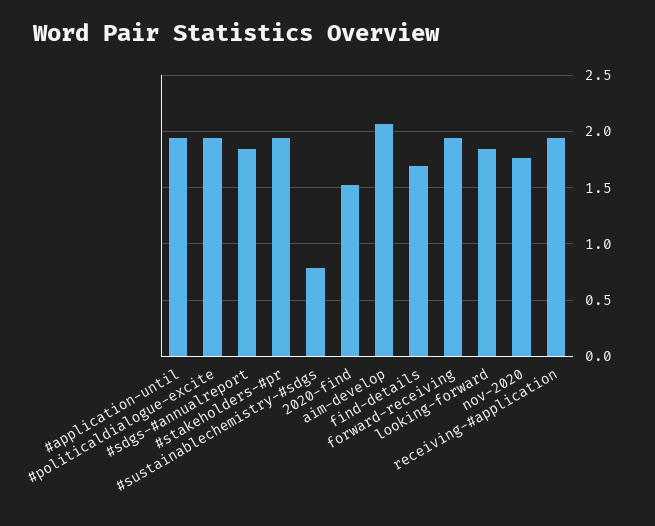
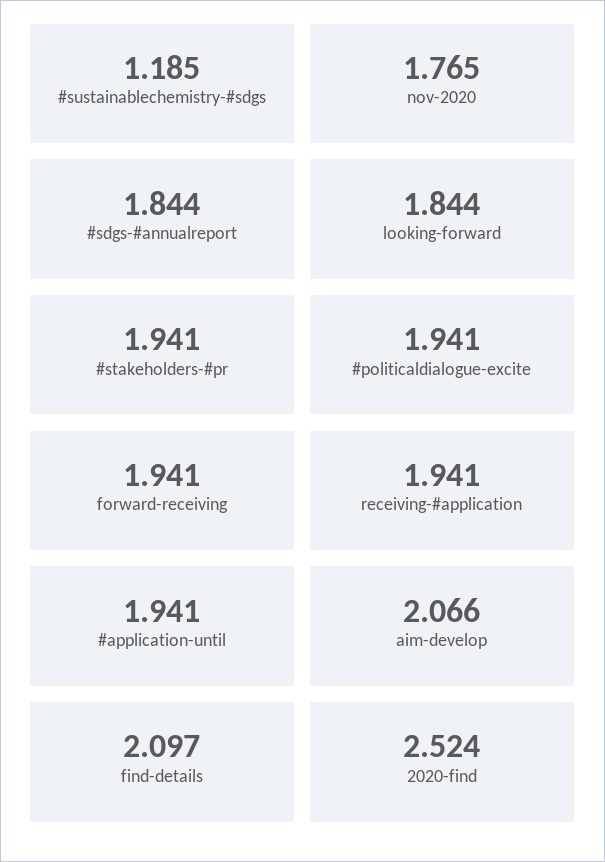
#sustainablechemistry-#sdgs: 0.8 -> 1.185
2020-find: 1.5 -> 2.524
find-details: 1.7 -> 2.097

